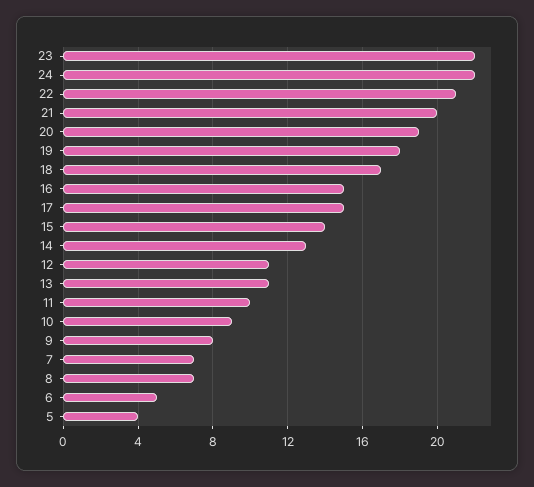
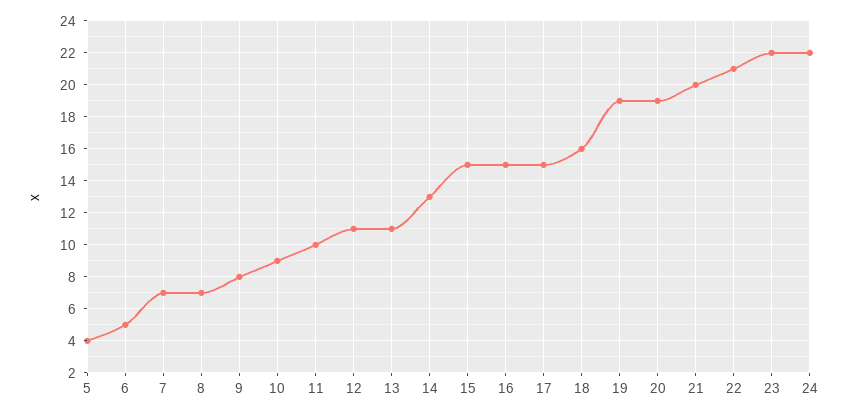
19: 18 -> 19
18: 17 -> 16
15: 14 -> 15

